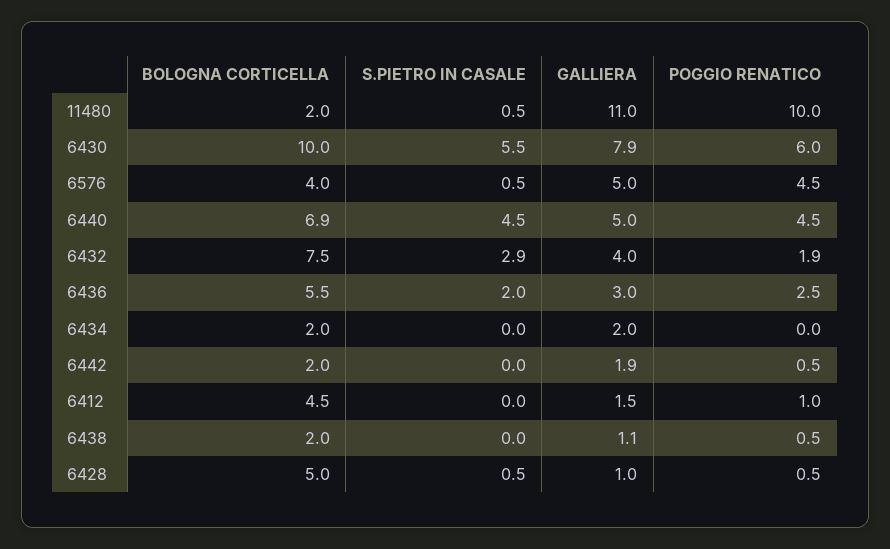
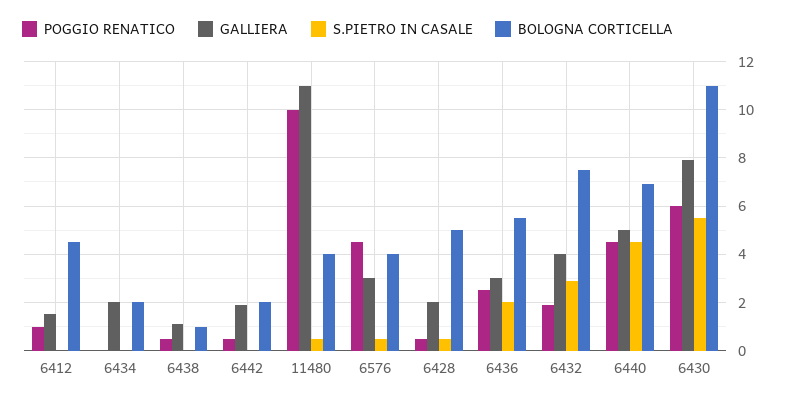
BOLOGNA CORTICELLA, 11480: 2 -> 4
BOLOGNA CORTICELLA, 6430: 10 -> 11
GALLIERA, 6576: 5 -> 3
BOLOGNA CORTICELLA, 6438: 2 -> 1
GALLIERA, 6428: 1 -> 2

